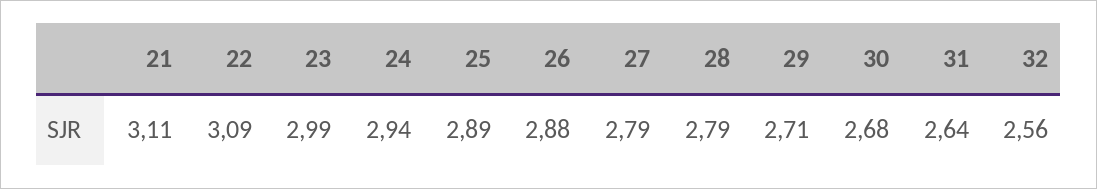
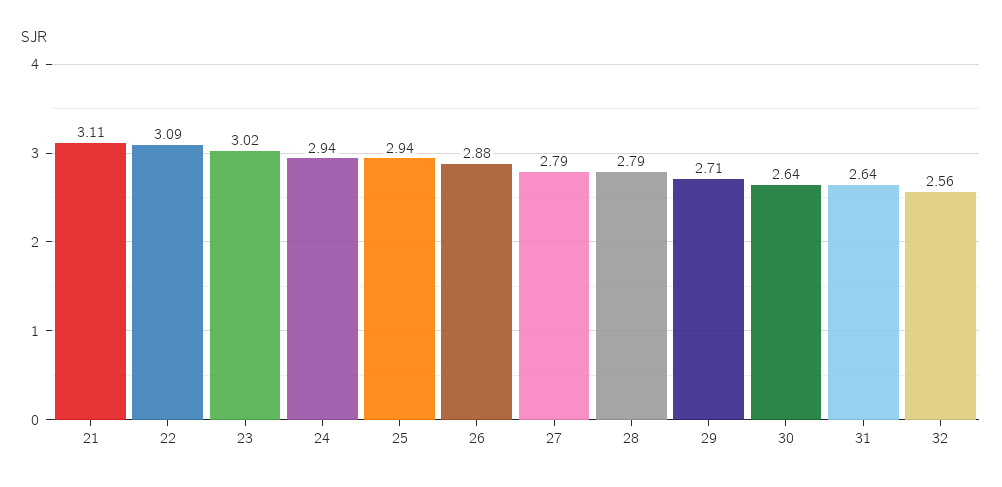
23: 2.99 -> 3.02
25: 2.89 -> 2.94
30: 2.68 -> 2.64

